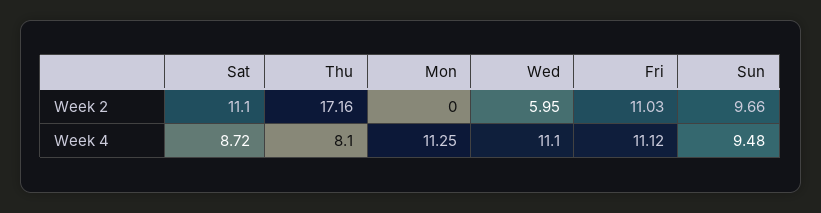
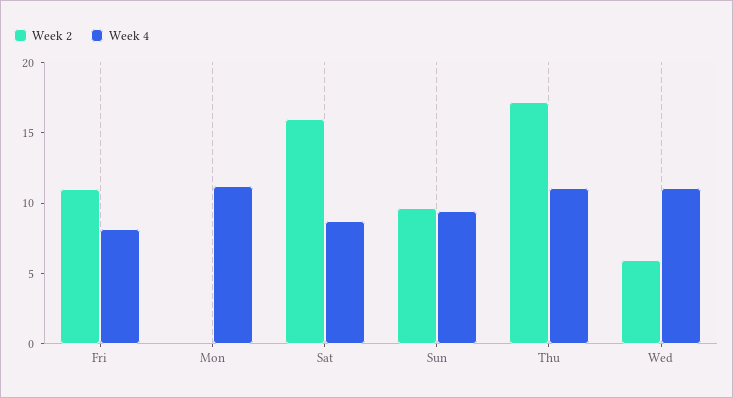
Week 2, Sat: 11.1 -> 16
Week 4, Thu: 8.1 -> 11
Week 4, Fri: 11.12 -> 8

